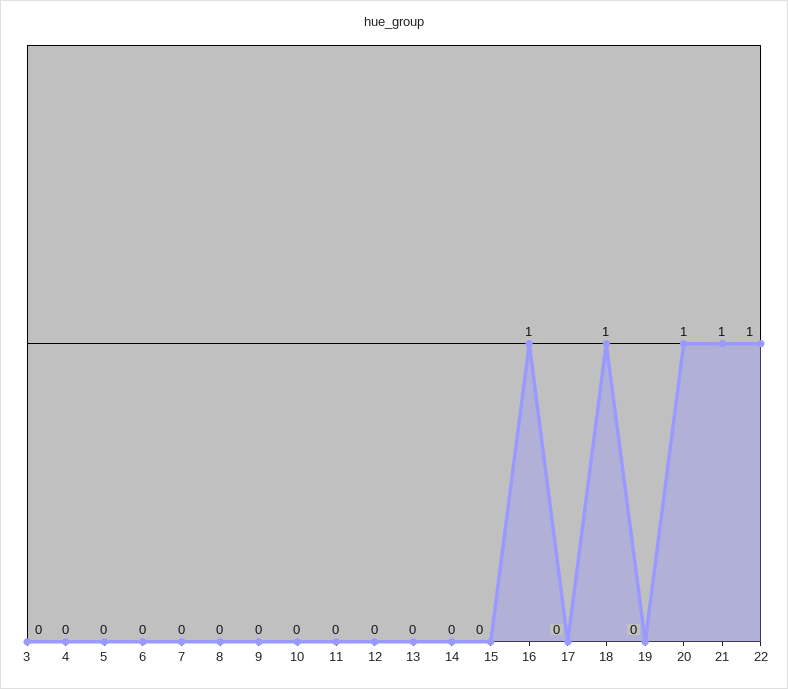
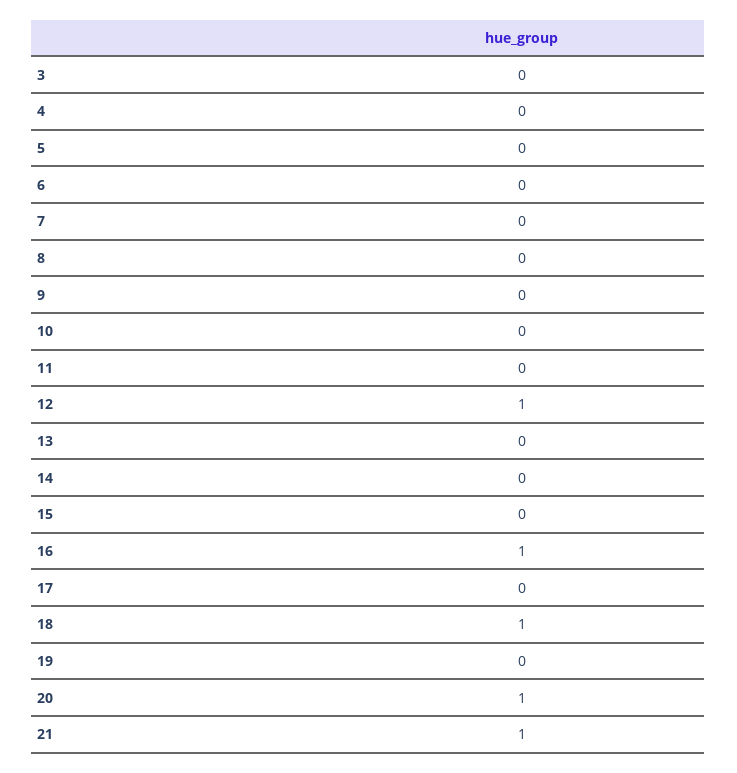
12: 0 -> 1
22: 1 -> none

